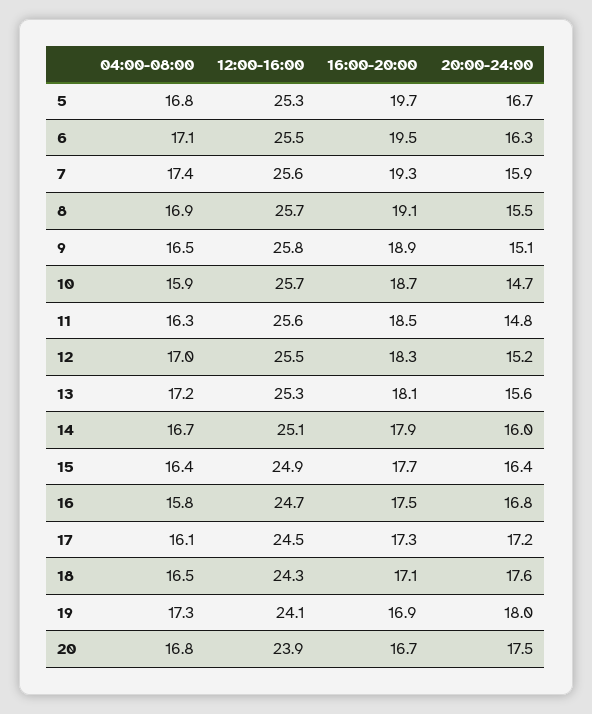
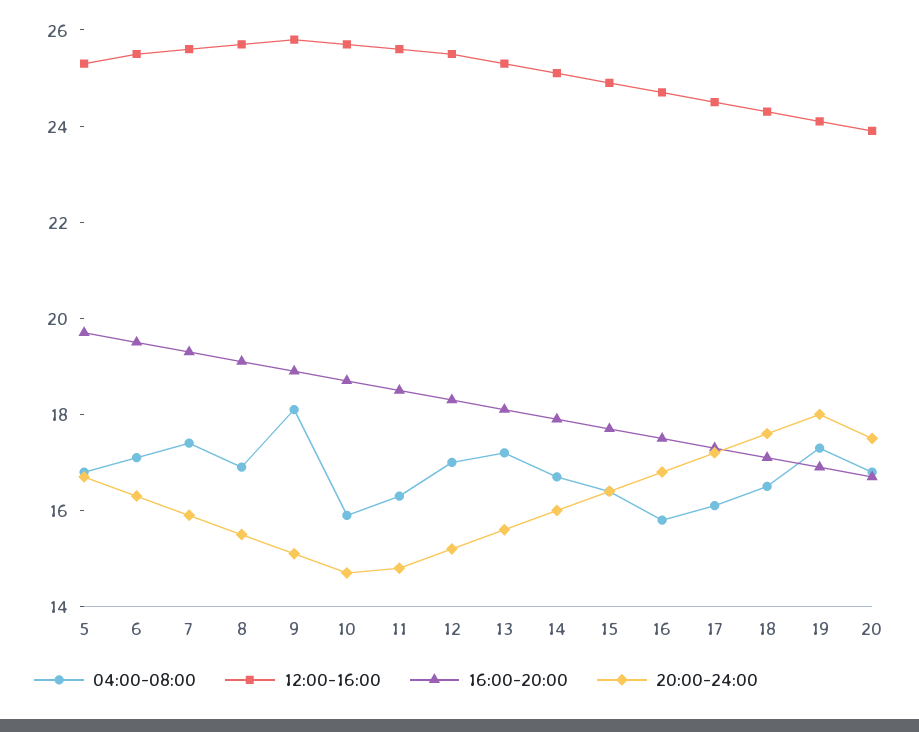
04:00-08:00, 9: 16.5 -> 18

